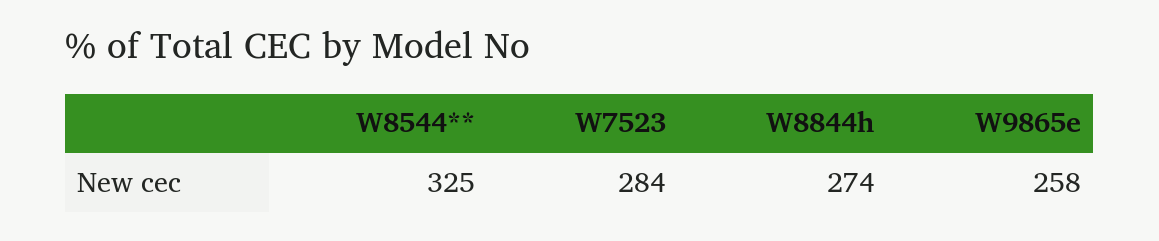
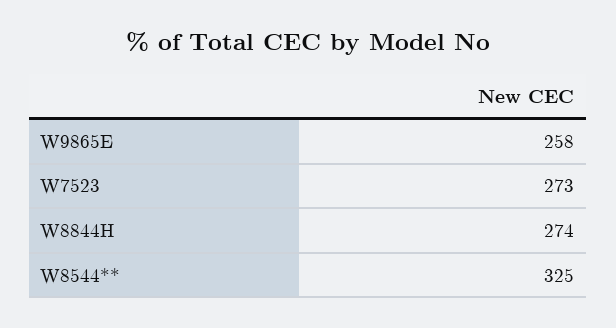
W7523: 284 -> 273

